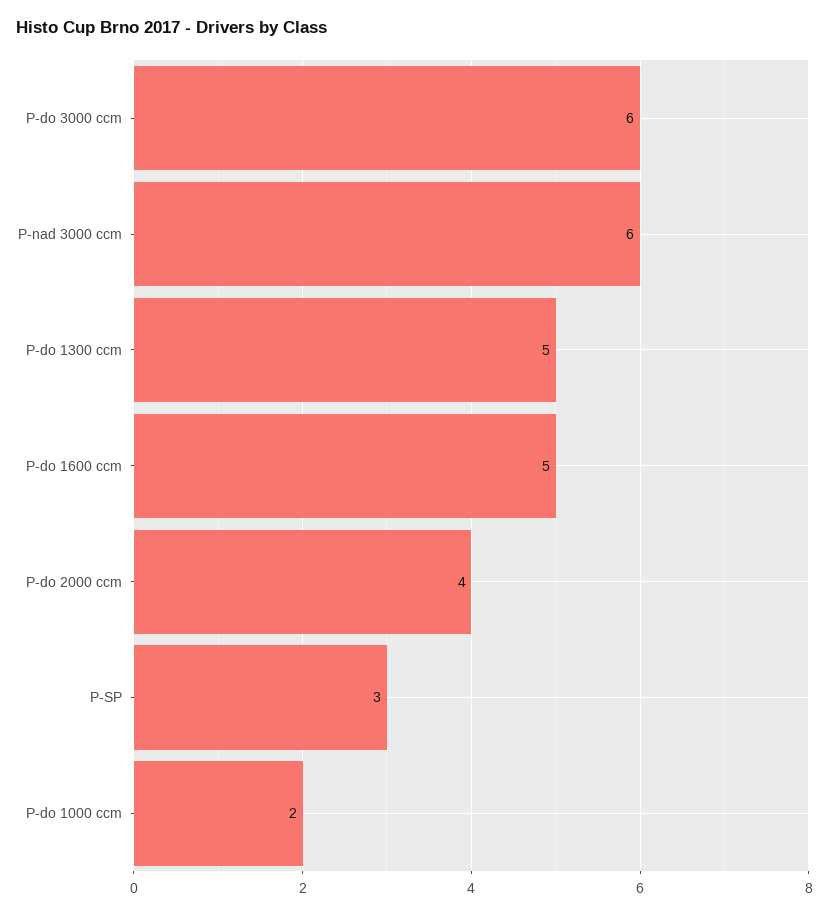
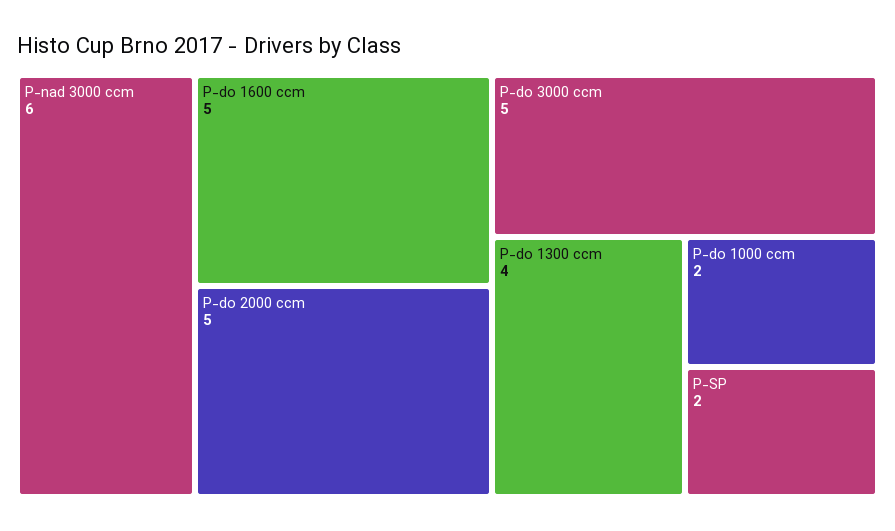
P-do 3000 ccm: 6 -> 5
P-do 1300 ccm: 5 -> 4
P-do 2000 ccm: 4 -> 5
P-SP: 3 -> 2

